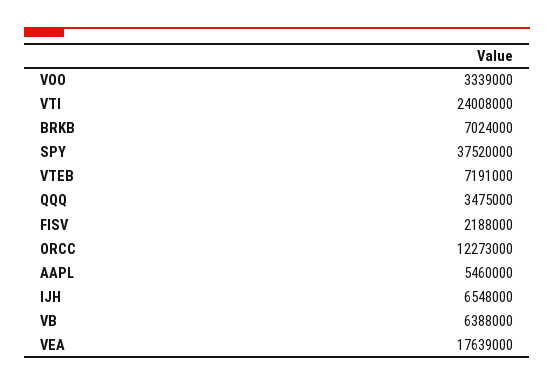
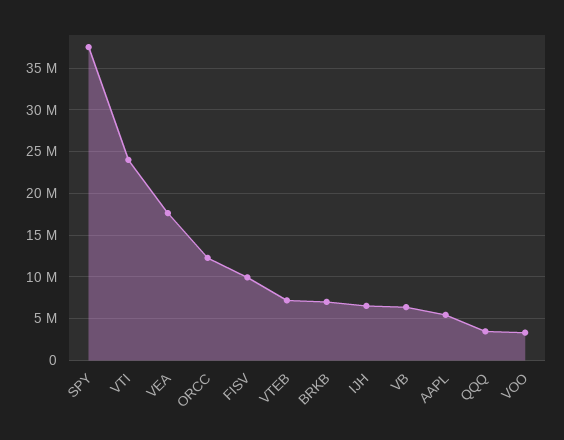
FISV: 2188000 -> 10000000

